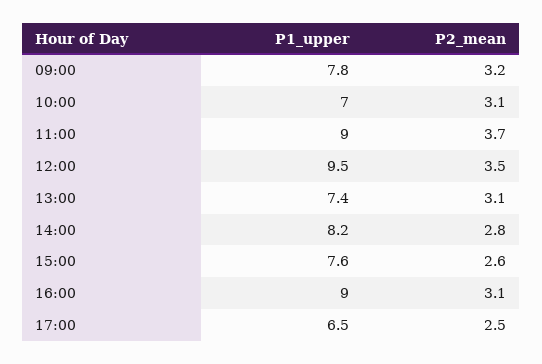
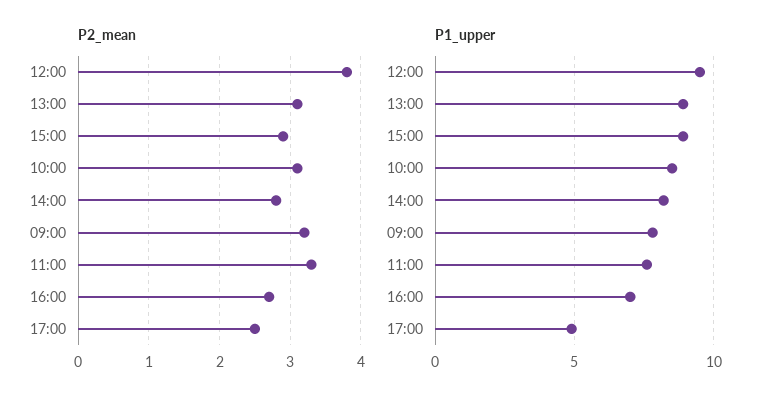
P1_upper, 10:00: 7 -> 8.5
P1_upper, 11:00: 9 -> 7.5
P2_mean, 11:00: 3.7 -> 3.3
P2_mean, 12:00: 3.5 -> 3.8
P1_upper, 13:00: 7.4 -> 9
P1_upper, 15:00: 7.6 -> 9
P2_mean, 15:00: 2.6 -> 2.9
P1_upper, 16:00: 9 -> 7
P2_mean, 16:00: 3.1 -> 2.7
P1_upper, 17:00: 6.5 -> 5

